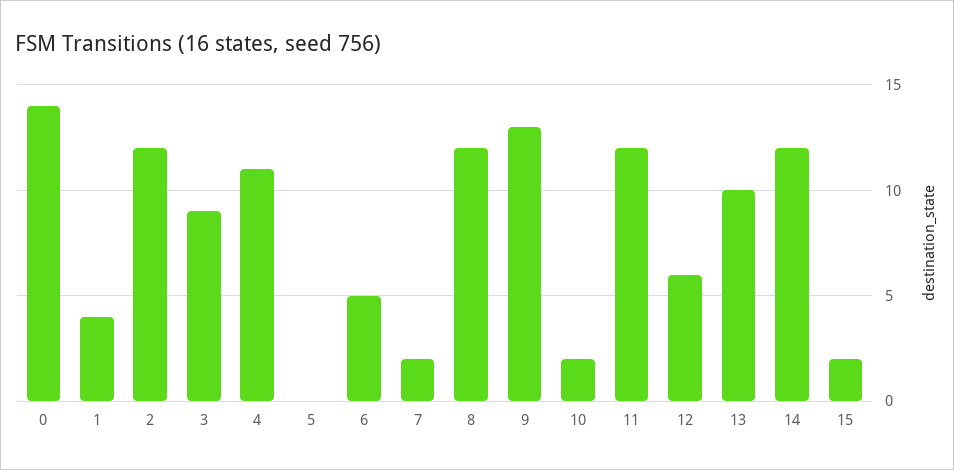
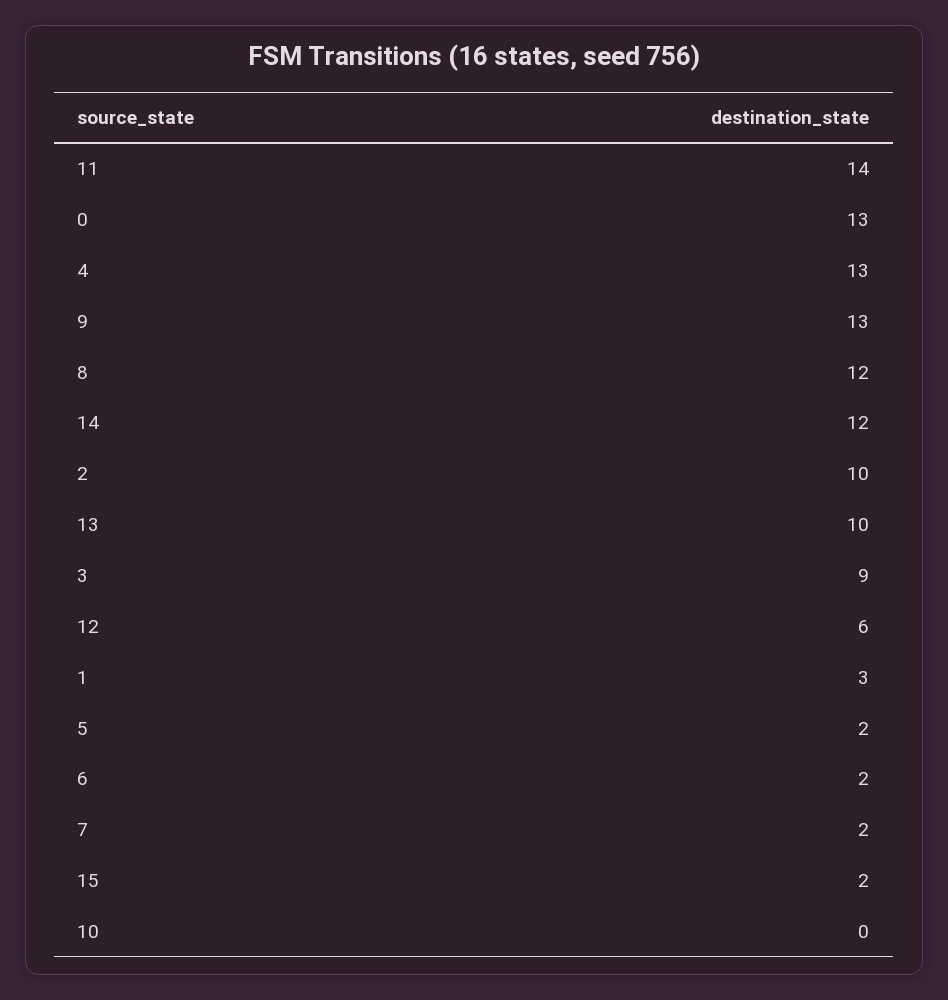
0: 14 -> 13
1: 4 -> 3
2: 12 -> 10
4: 11 -> 13
5: 0 -> 2
6: 5 -> 2
10: 2 -> 0
11: 12 -> 14

